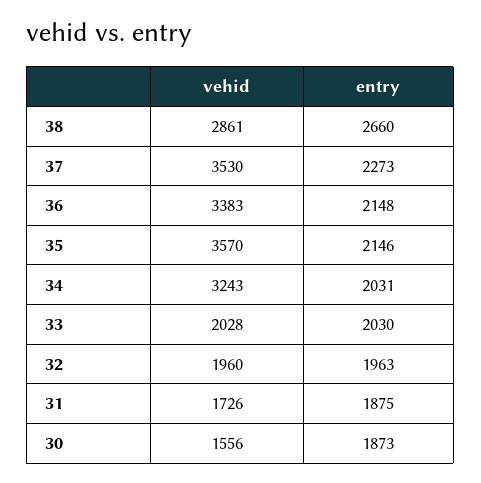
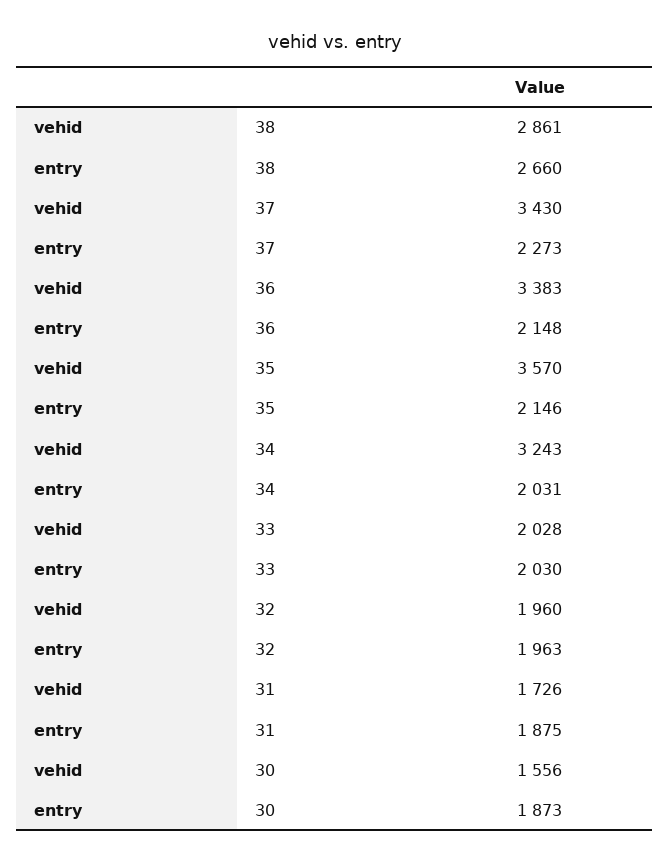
vehid, 37: 3530 -> 3430

